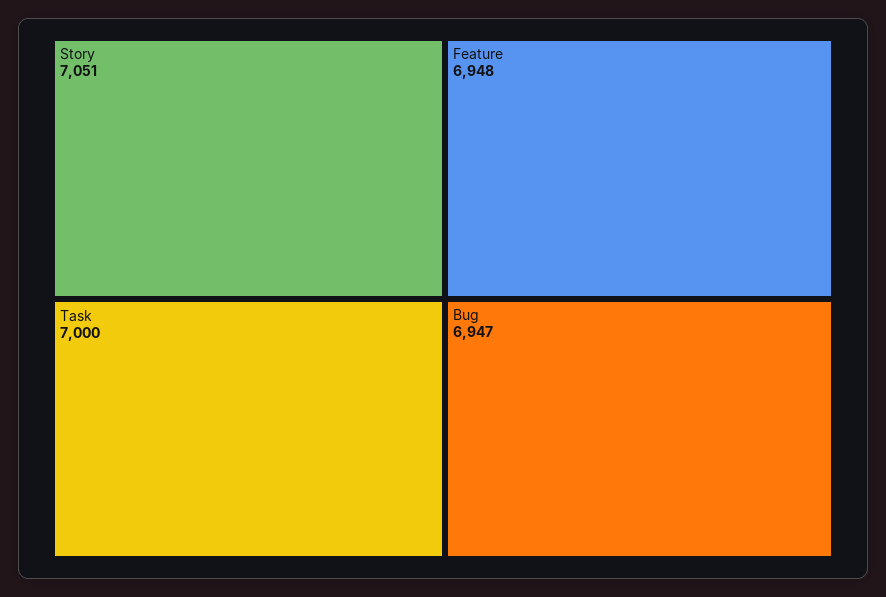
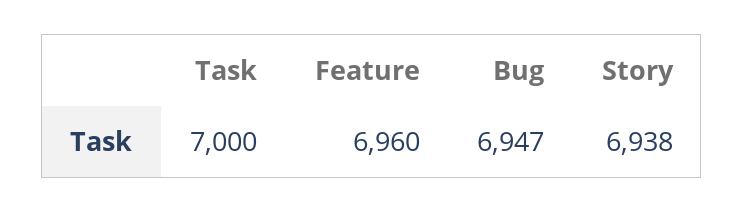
Story: 7051 -> 6938
Feature: 6948 -> 6960

